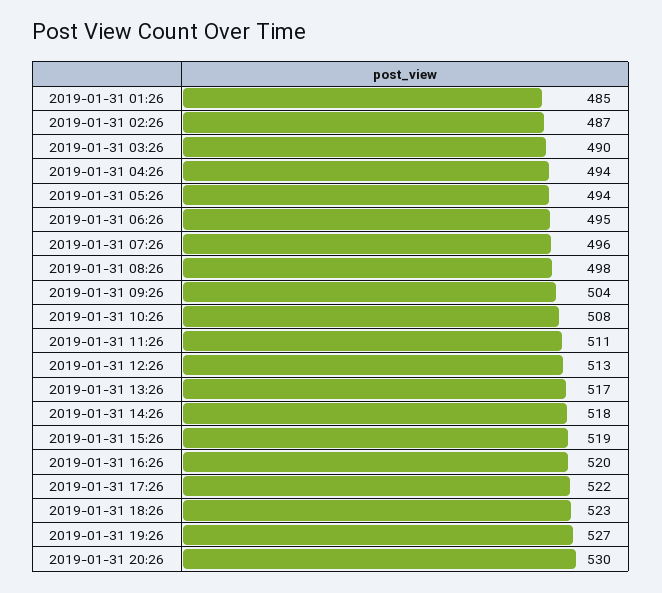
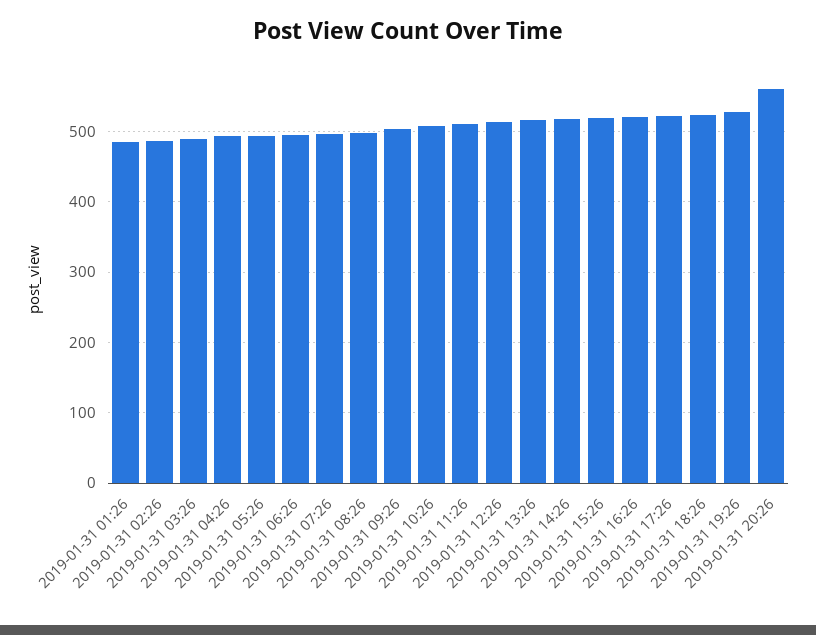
2019-01-31 20:26: 530 -> 560

